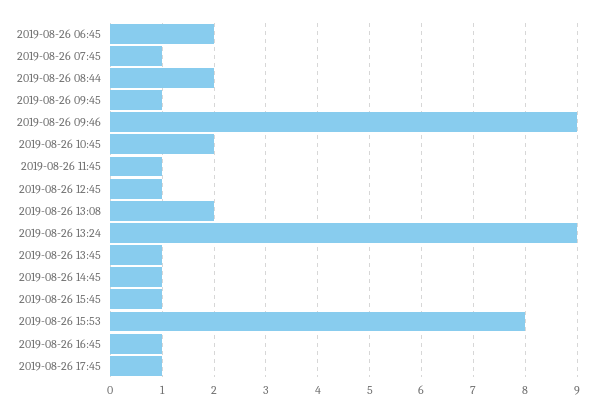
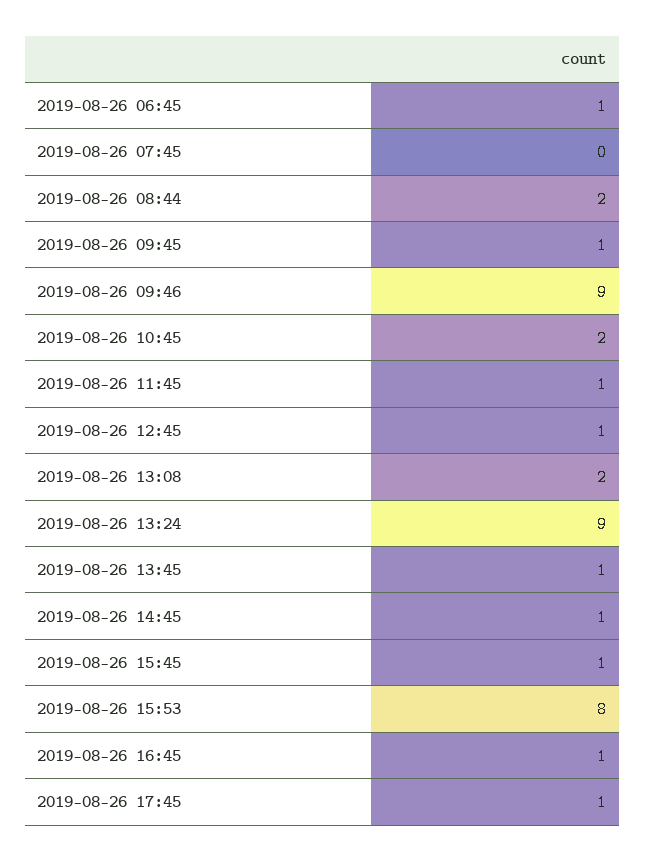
2019-08-26 06:45: 2 -> 1
2019-08-26 07:45: 1 -> 0

